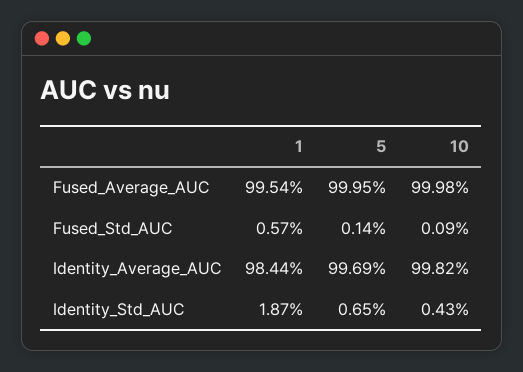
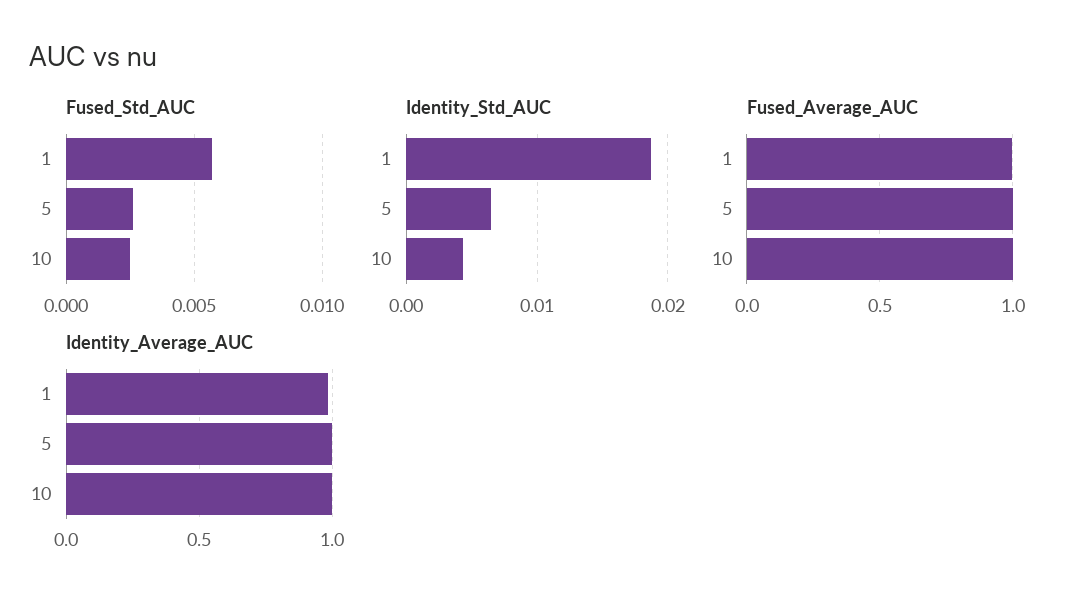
Fused_Std_AUC, 5: 0.0014 -> 0.0025
Fused_Std_AUC, 10: 0.0009 -> 0.0025

